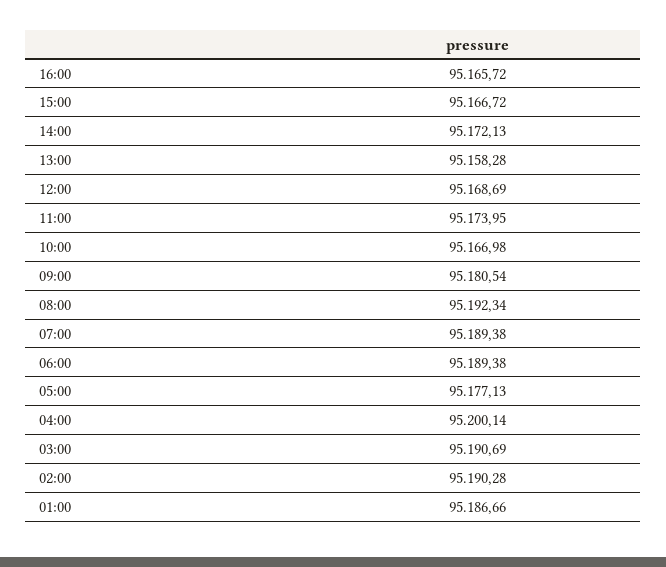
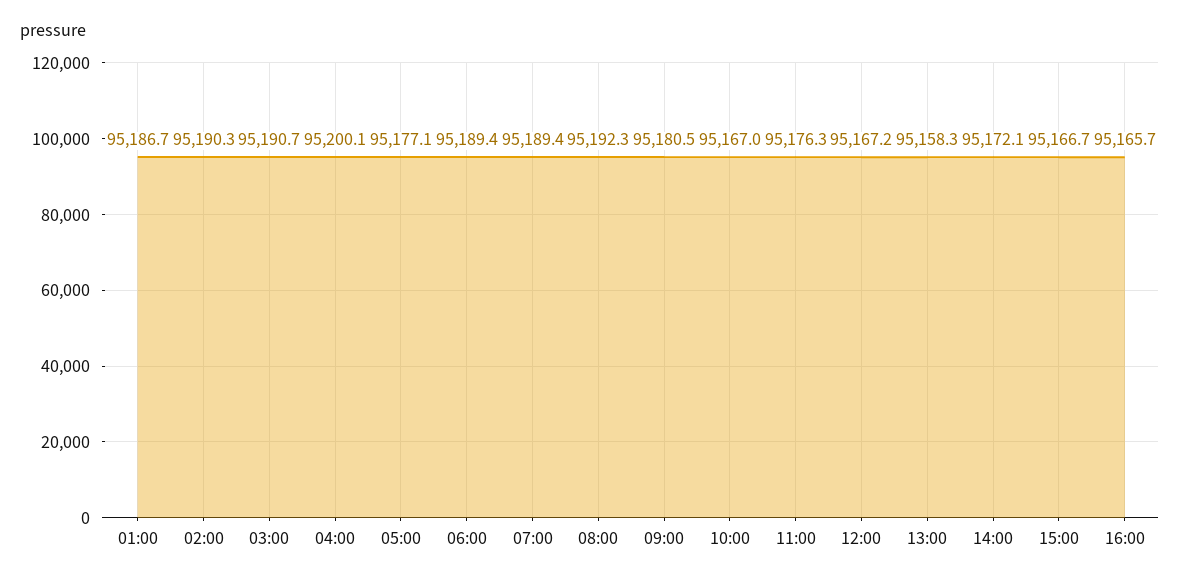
12:00: 95168.69 -> 95167.2
11:00: 95173.95 -> 95176.3

